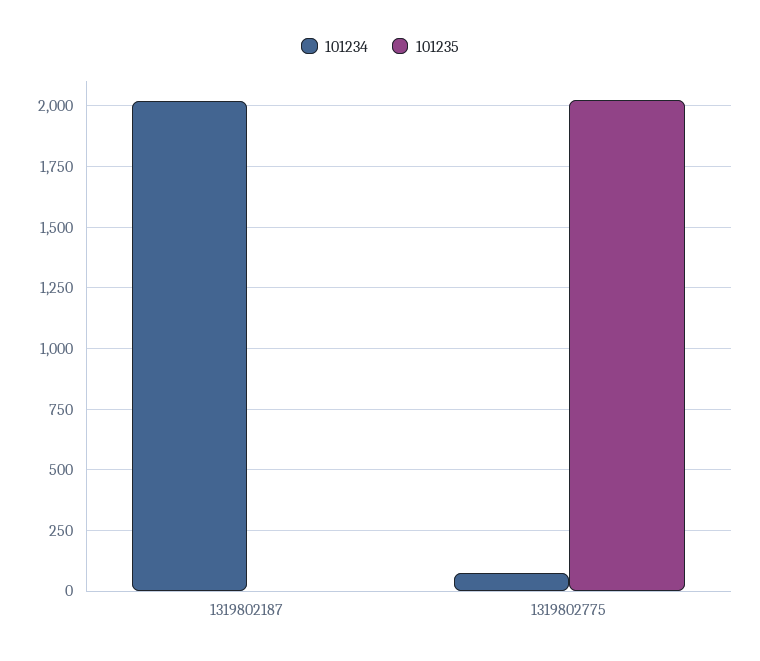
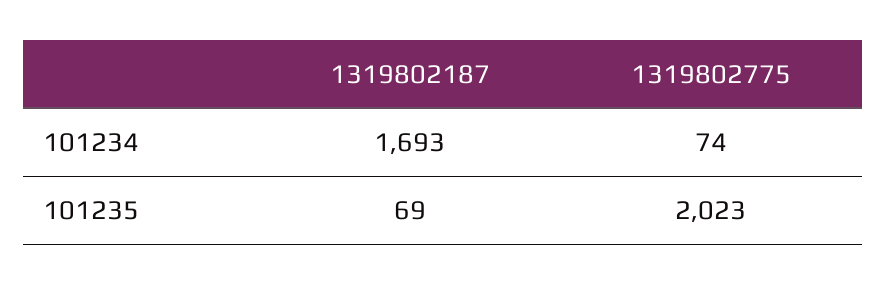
101234, 1319802187: 2025 -> 1693
101235, 1319802187: 0 -> 69

